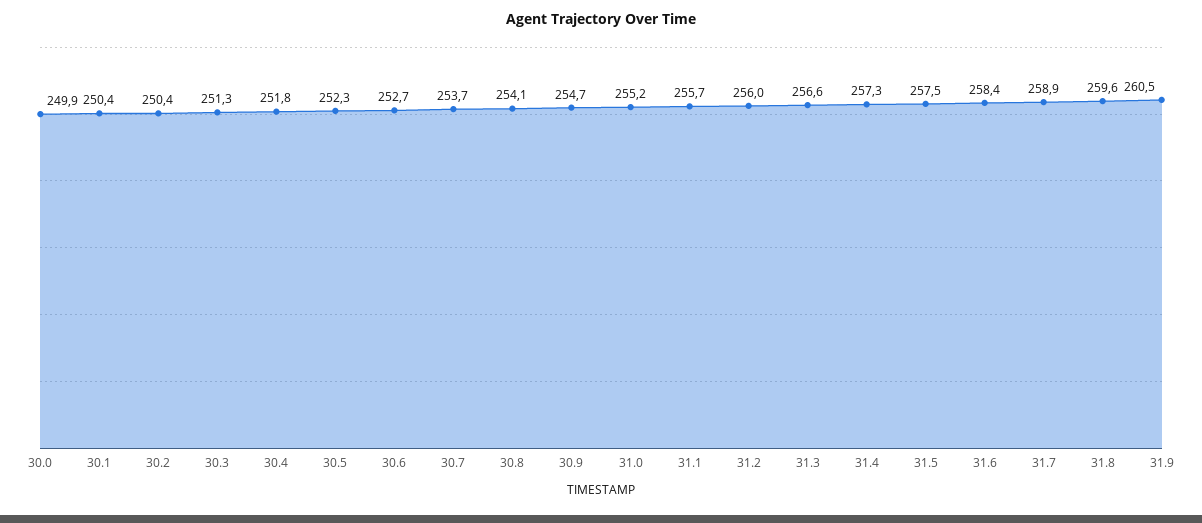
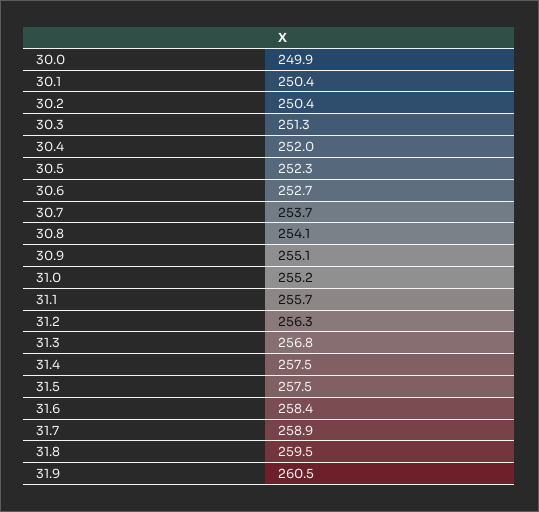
30.4: 251.8 -> 252
30.9: 254.7 -> 255.1
31.2: 256 -> 256.3
31.3: 256.6 -> 256.8
31.4: 257.3 -> 257.5
31.8: 259.6 -> 259.5

